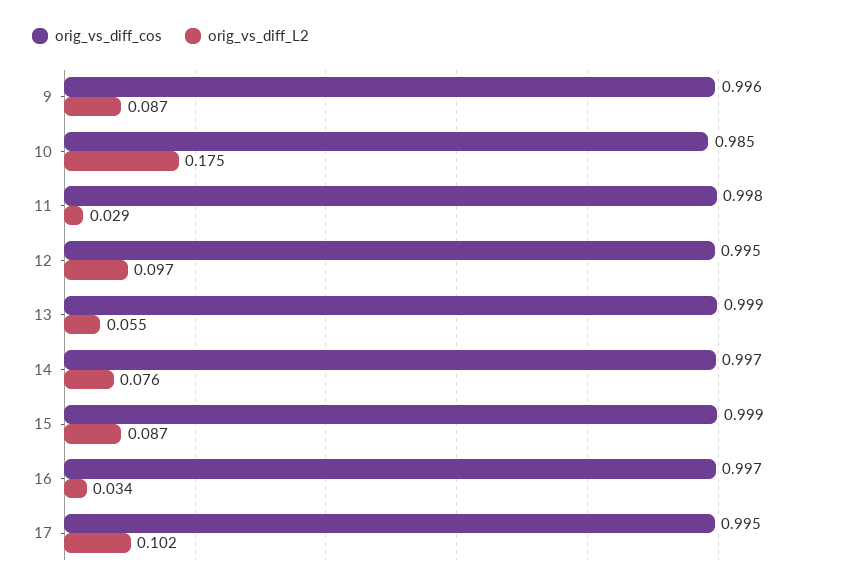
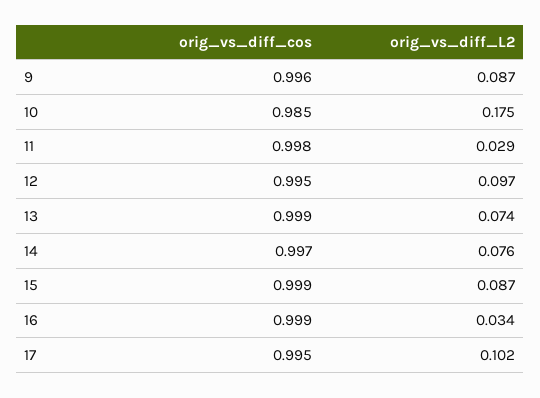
orig_vs_diff_L2, 13: 0.055 -> 0.074
orig_vs_diff_cos, 16: 0.997 -> 0.999

